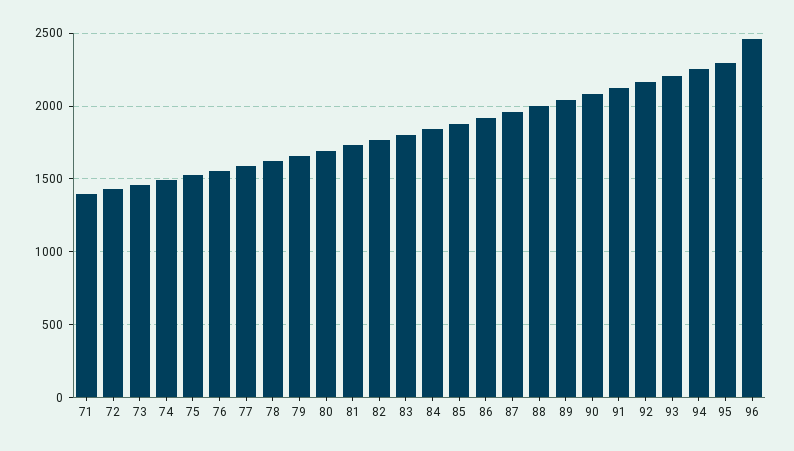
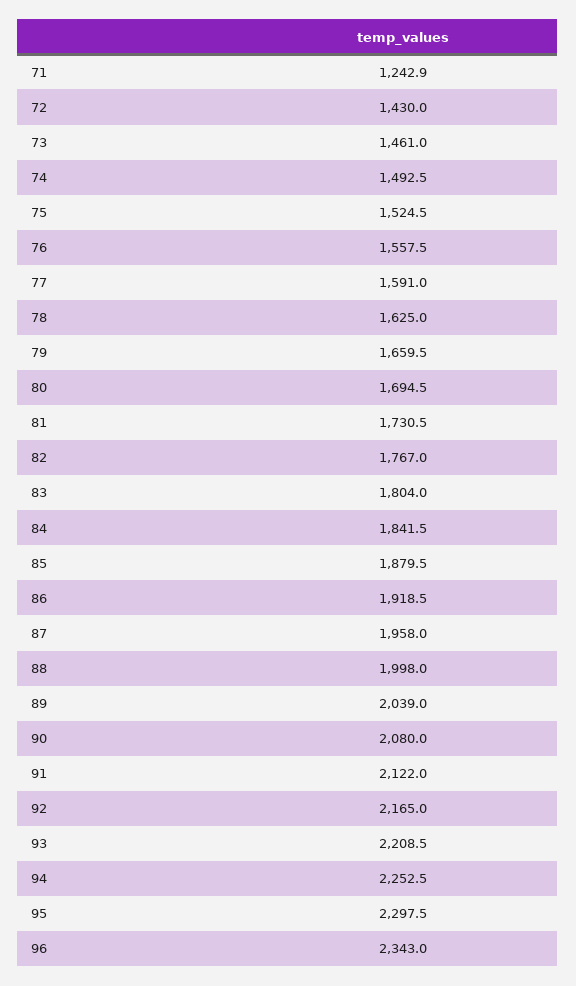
71: 1400 -> 1242.9
96: 2450 -> 2343

